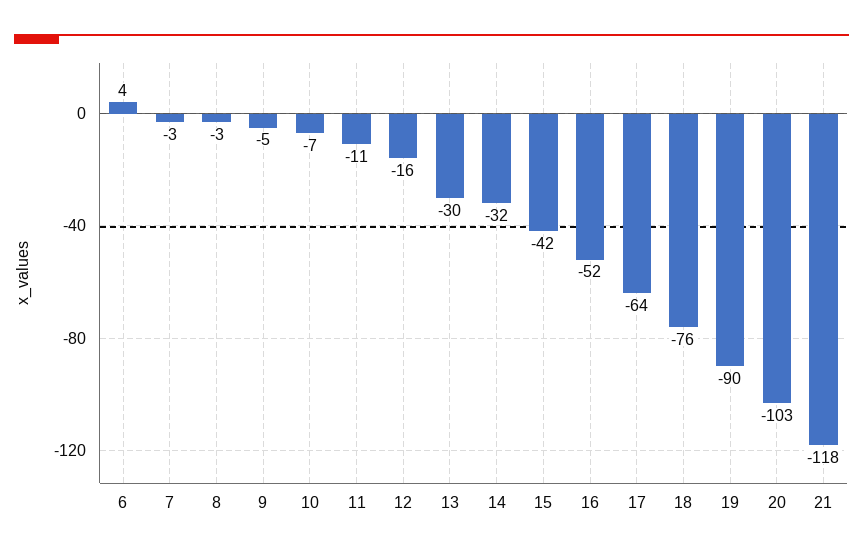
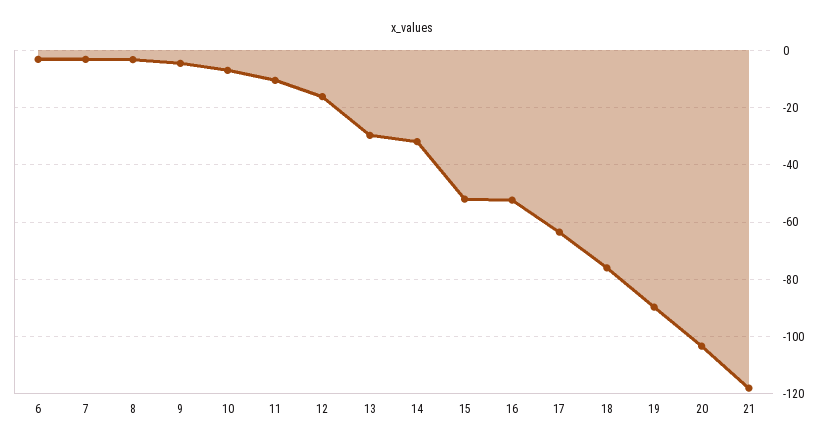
6: 4 -> -2.5
15: -42 -> -52.5

